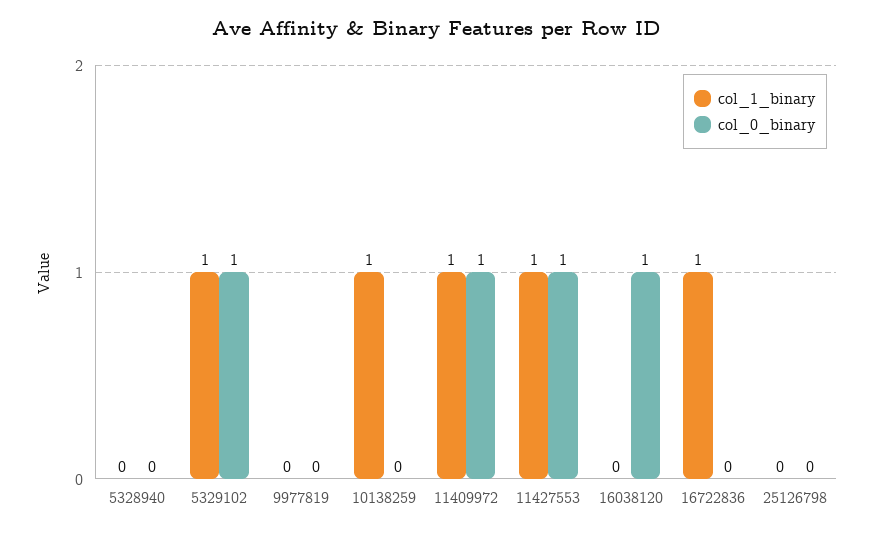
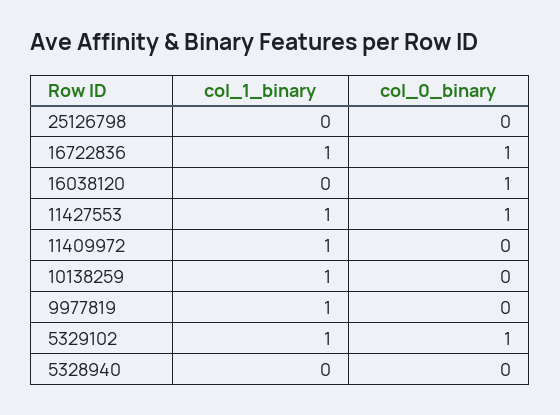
col_1_binary, 9977819: 0 -> 1
col_0_binary, 11409972: 1 -> 0
col_0_binary, 16722836: 0 -> 1

